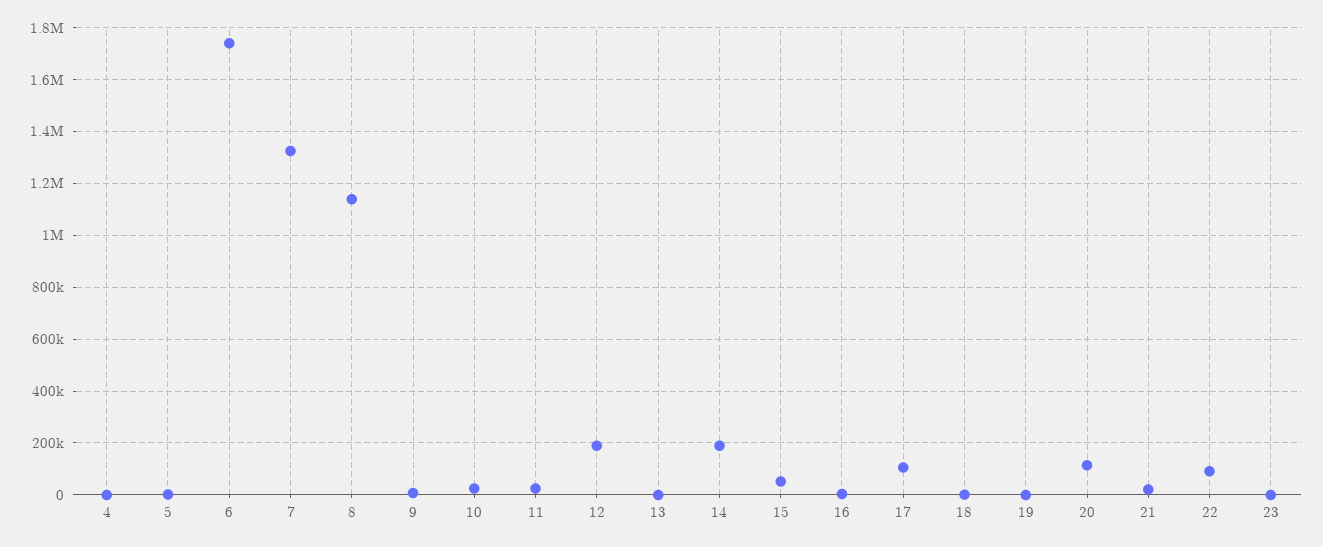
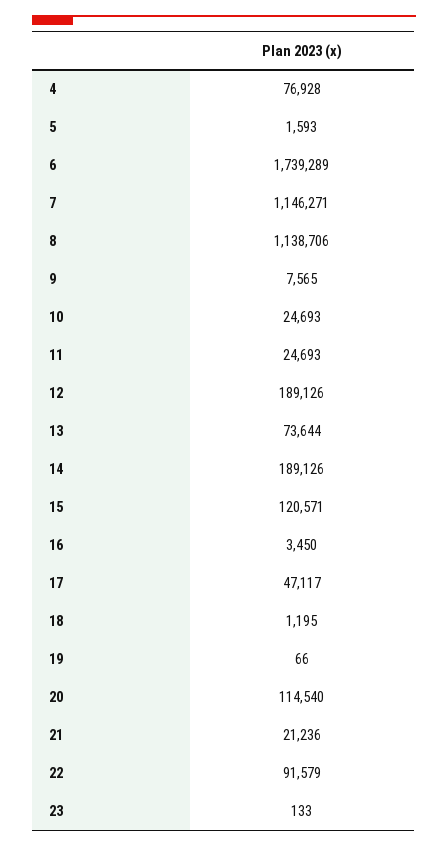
4: 0 -> 76928
7: 1325000 -> 1146271
13: 0 -> 73644
15: 50000 -> 120571
17: 100000 -> 47117

